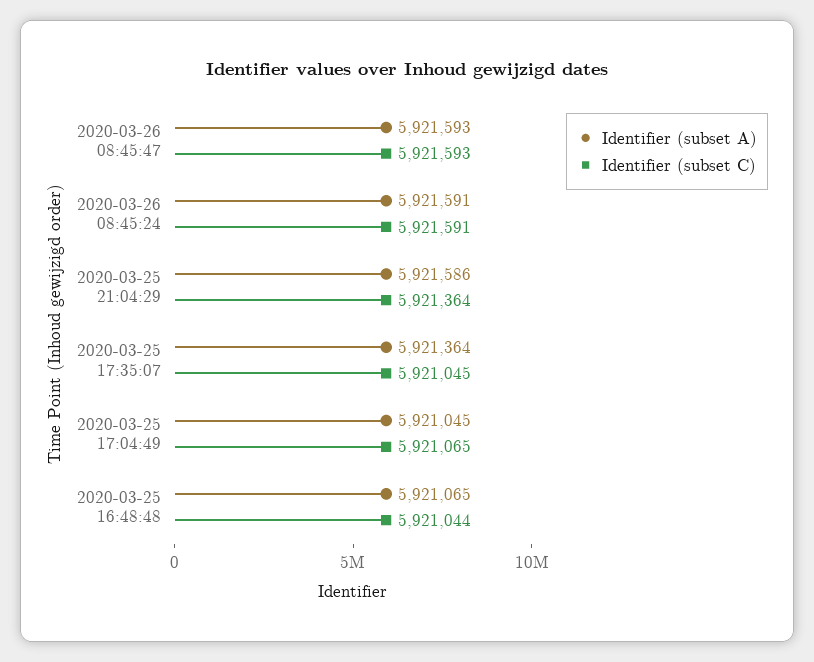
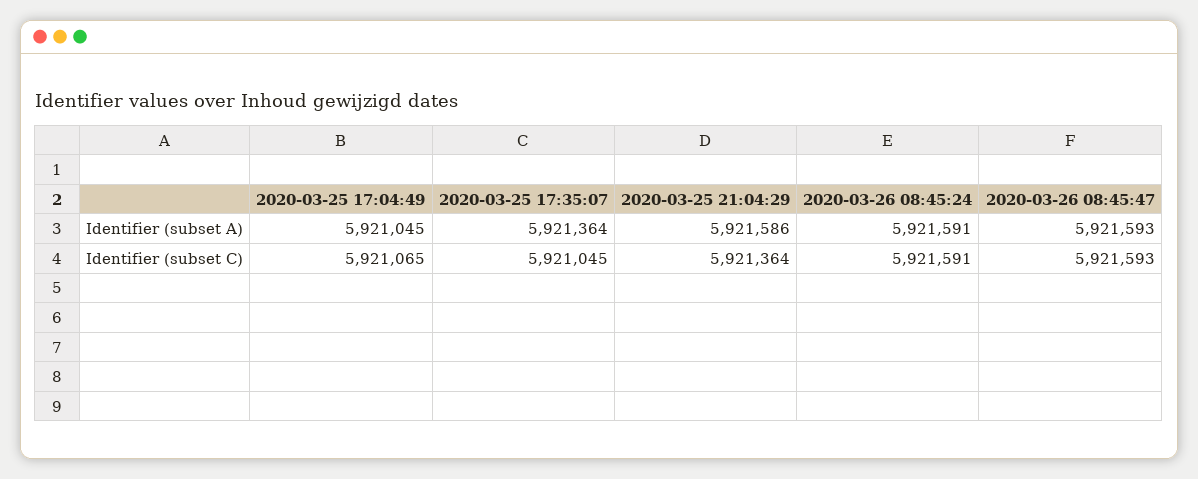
Identifier (subset A), 2020-03-25 16:48:48: 5921065 -> none
Identifier (subset C), 2020-03-25 16:48:48: 5921044 -> none

